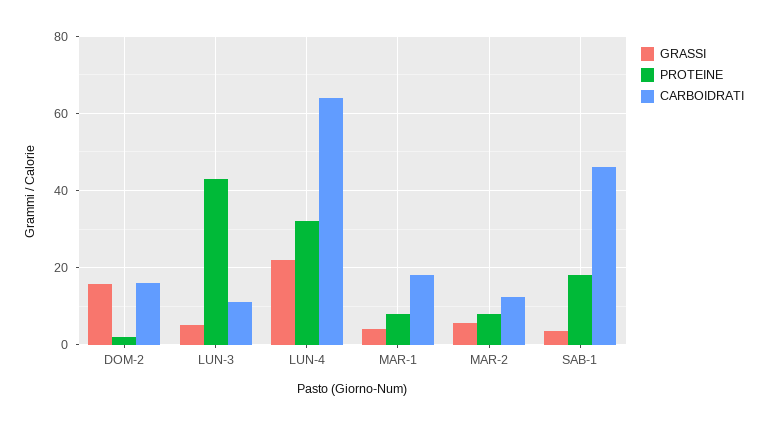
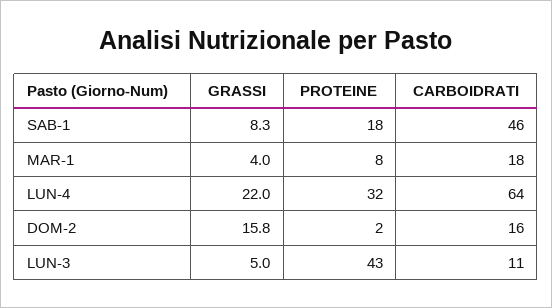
GRASSI, MAR-2: 6 -> none
PROTEINE, MAR-2: 8 -> none
CARBOIDRATI, MAR-2: 12 -> none
GRASSI, SAB-1: 4 -> 8.3

